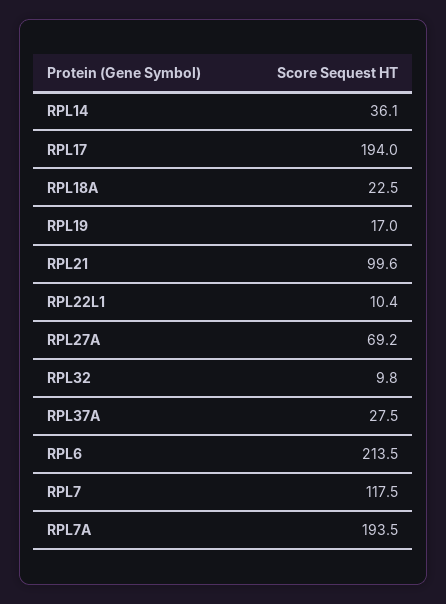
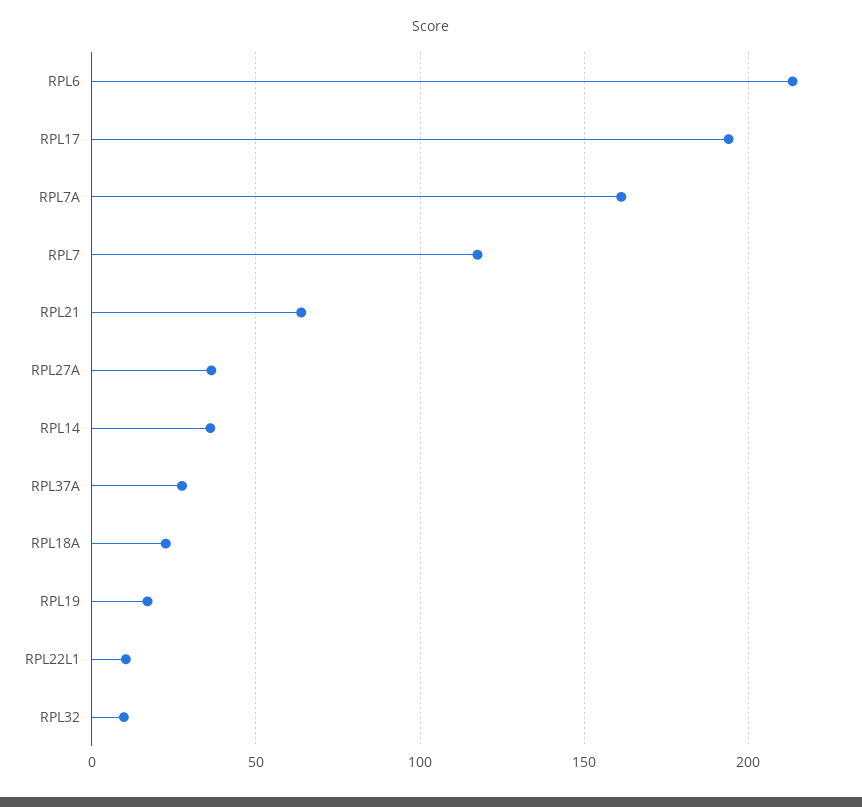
RPL21: 99.6 -> 65
RPL27A: 69.2 -> 35
RPL7A: 193.5 -> 160

